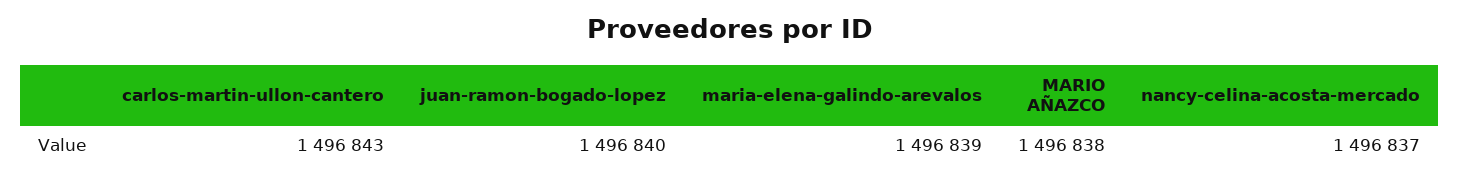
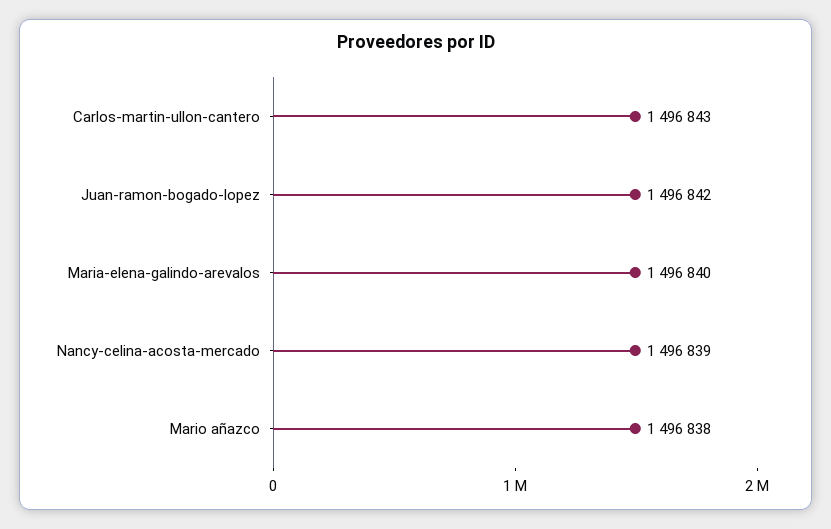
juan-ramon-bogado-lopez: 1496840 -> 1496842
maria-elena-galindo-arevalos: 1496839 -> 1496840
nancy-celina-acosta-mercado: 1496837 -> 1496839

